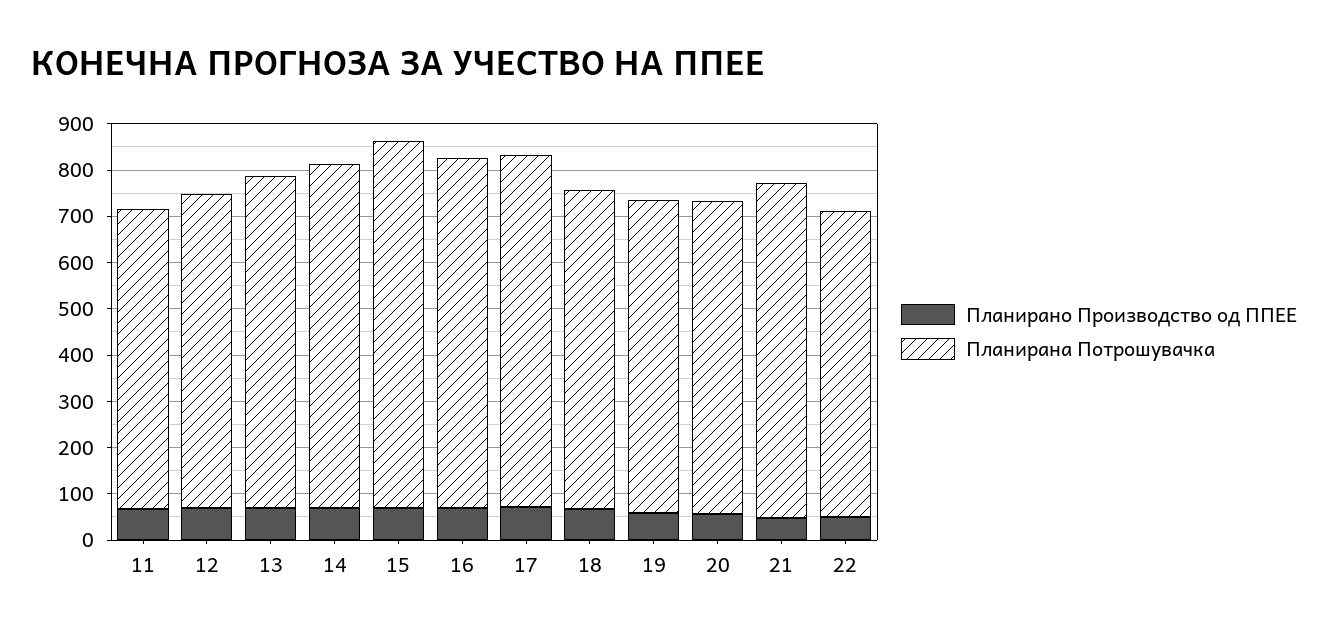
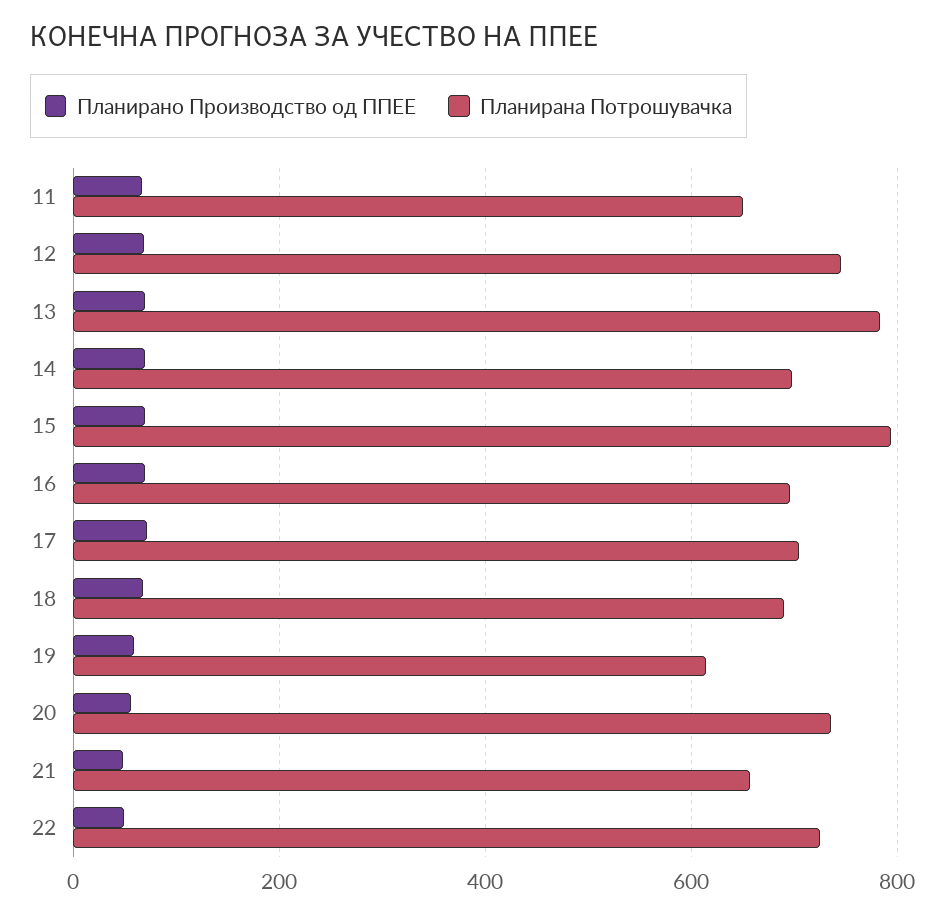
Планирана Потрошувачка, 12: 680 -> 740
Планирана Потрошувачка, 13: 720 -> 780
Планирана Потрошувачка, 14: 740 -> 700
Планирана Потрошувачка, 16: 760 -> 700
Планирана Потрошувачка, 17: 760 -> 700
Планирана Потрошувачка, 19: 680 -> 620
Планирана Потрошувачка, 20: 680 -> 740
Планирана Потрошувачка, 21: 720 -> 660
Планирана Потрошувачка, 22: 660 -> 720

